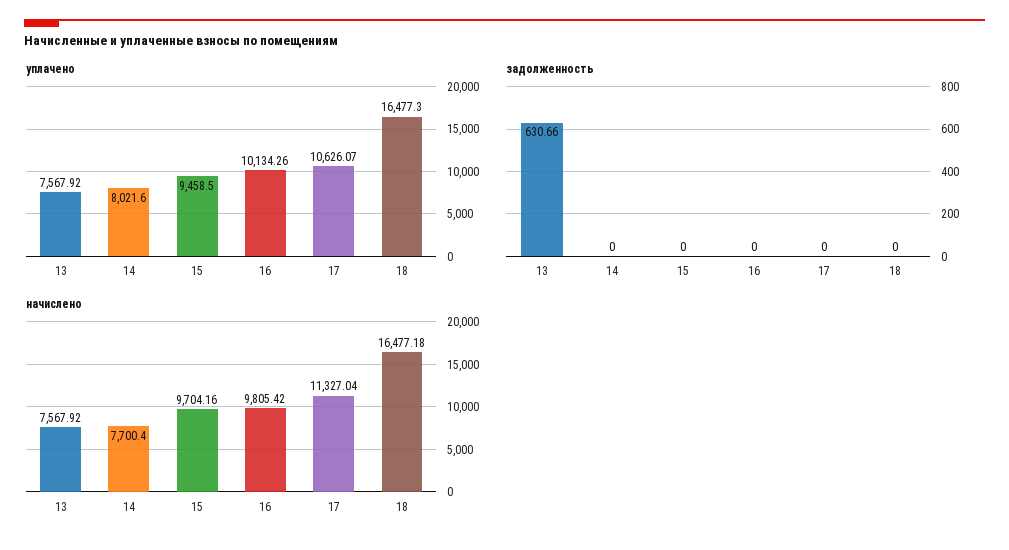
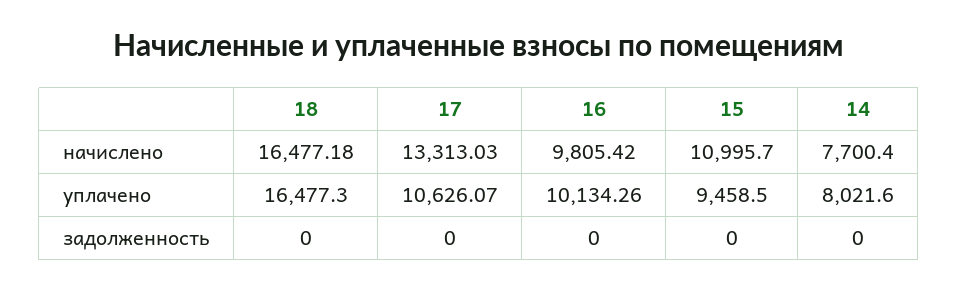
уплачено, 13: 7567.92 -> none
задолженность, 13: 630.66 -> none
начислено, 13: 7567.92 -> none
начислено, 15: 9704.16 -> 10995.7
начислено, 17: 11327.04 -> 13313.03

